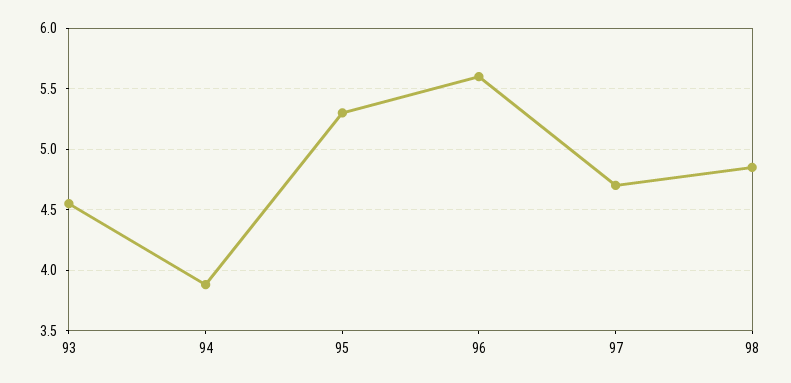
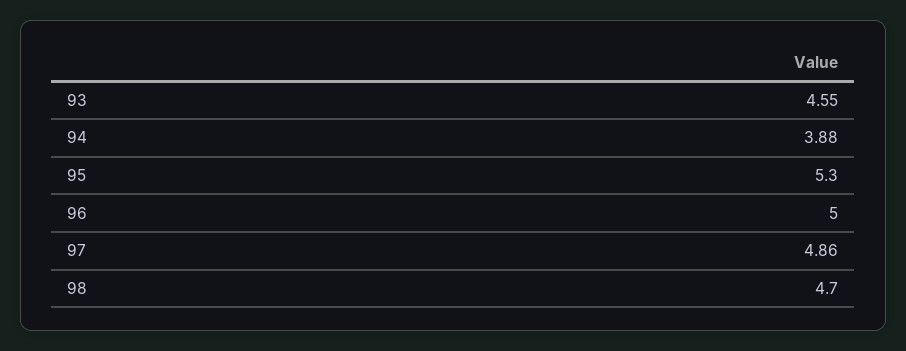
96: 5.6 -> 5
97: 4.7 -> 4.86
98: 4.85 -> 4.7

